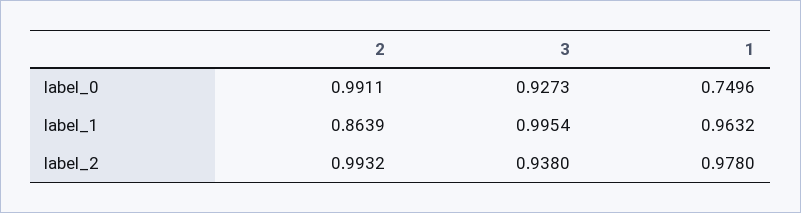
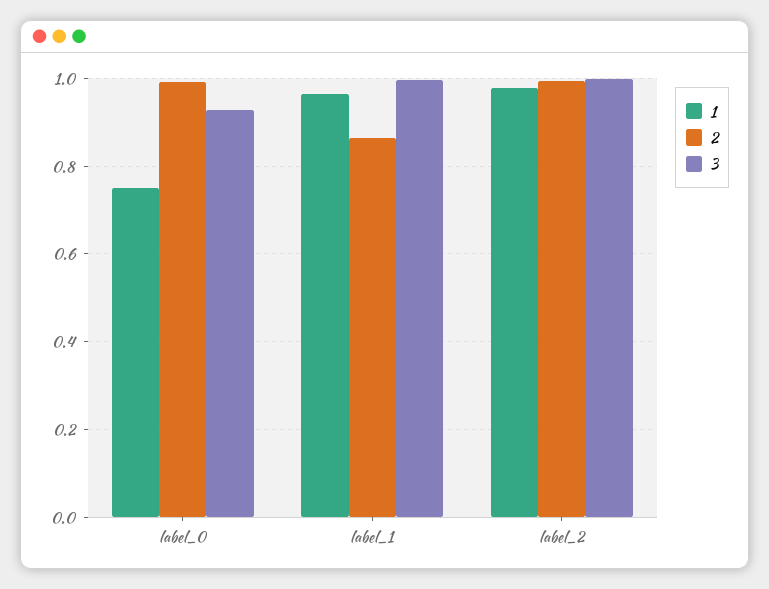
3, label_2: 0.938 -> 1

